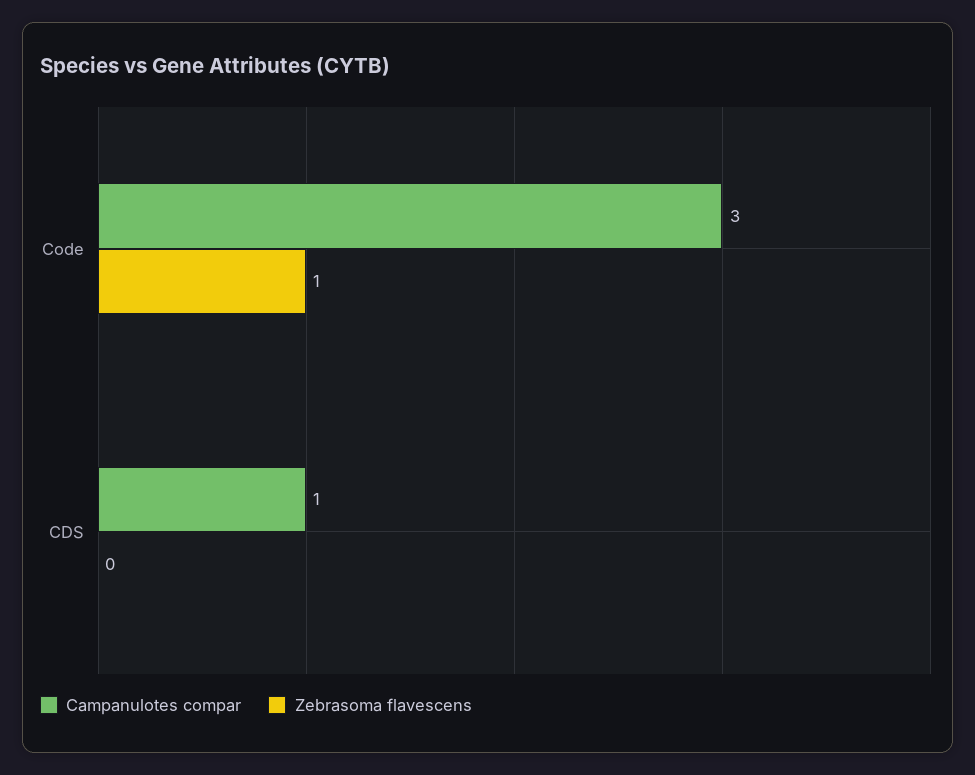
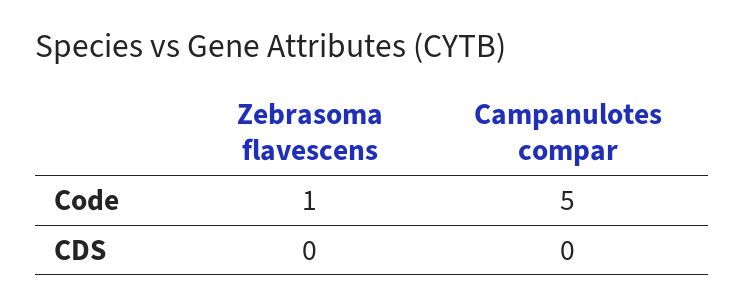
Campanulotes compar, Code: 3 -> 5
Campanulotes compar, CDS: 1 -> 0

